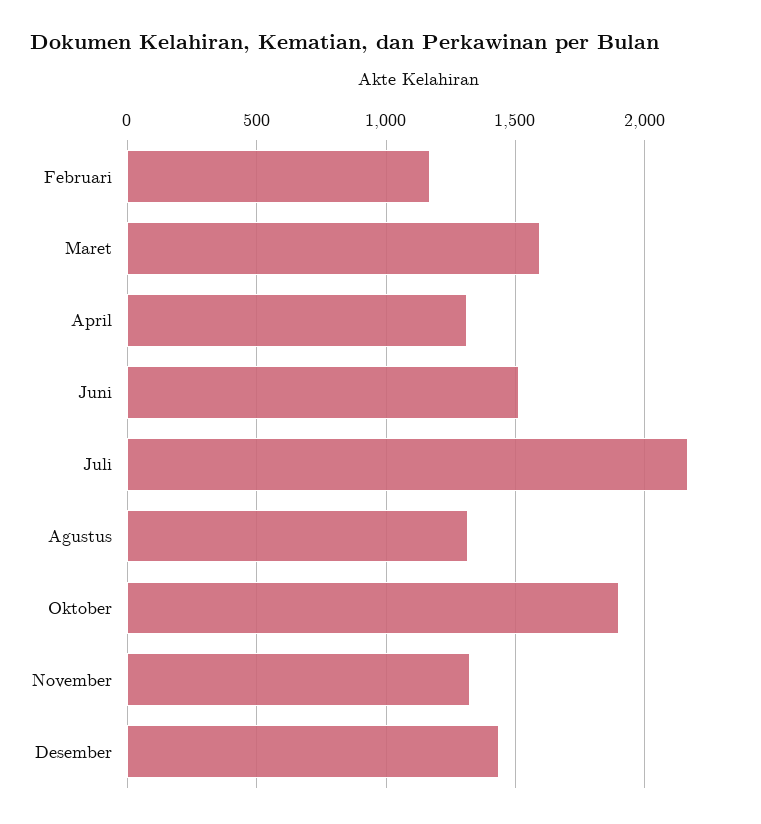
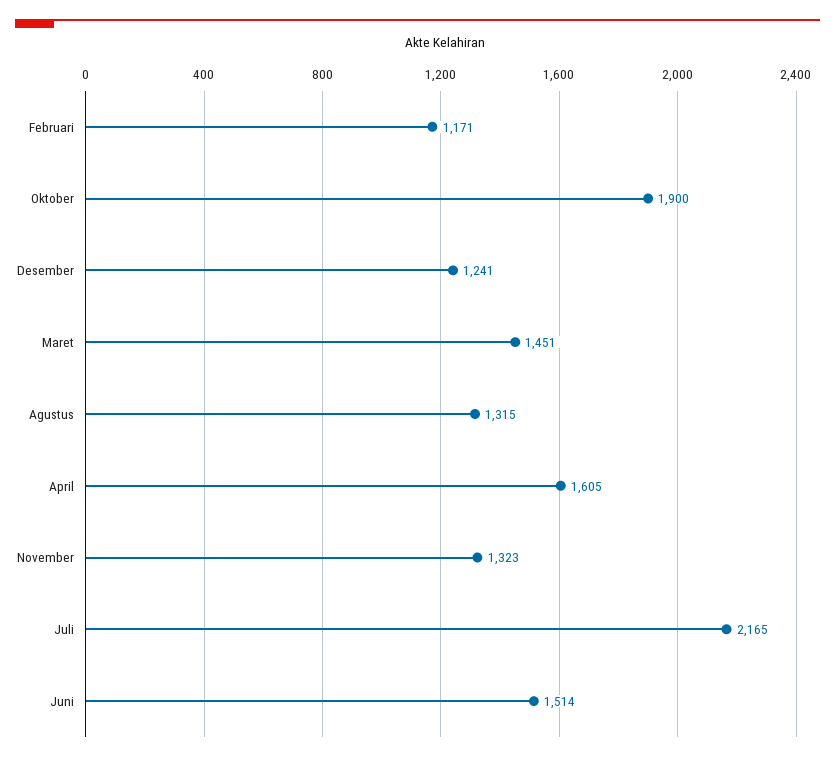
Maret: 1600 -> 1451
April: 1300 -> 1605
Desember: 1450 -> 1241

